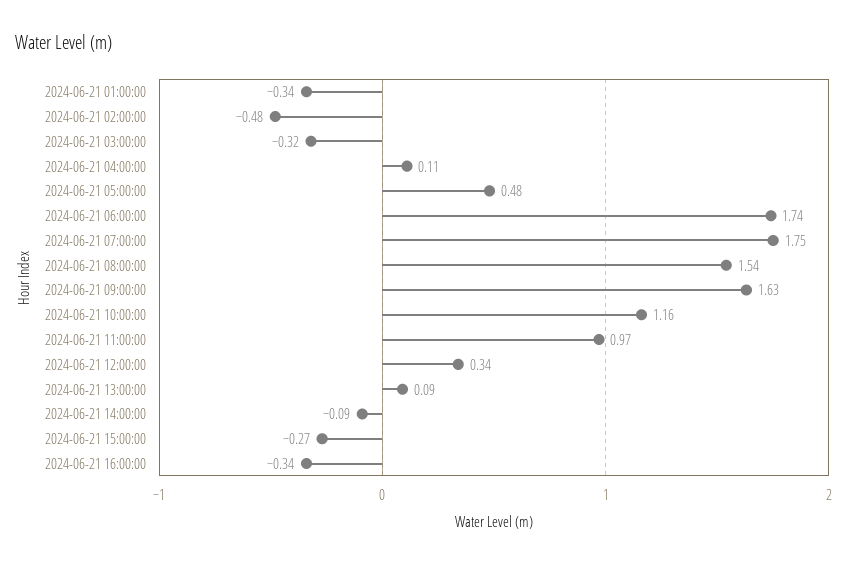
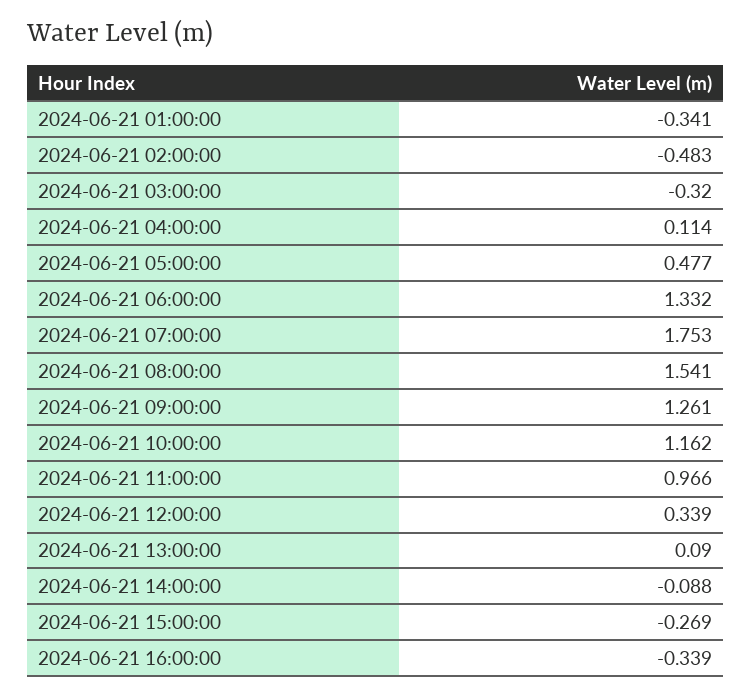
2024-06-21 06:00:00: 1.74 -> 1.332
2024-06-21 09:00:00: 1.63 -> 1.261

